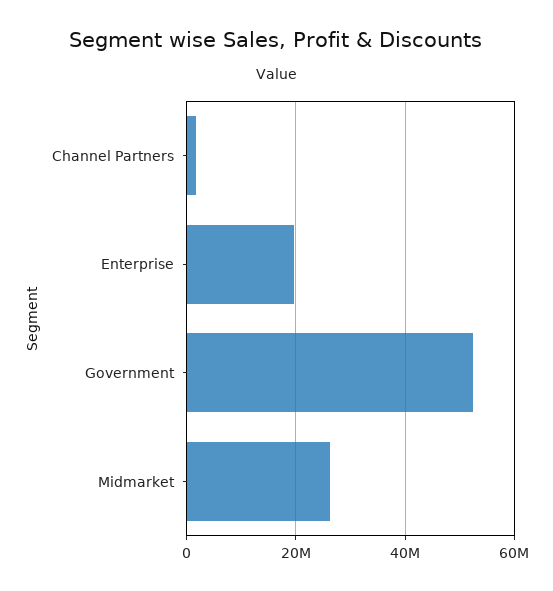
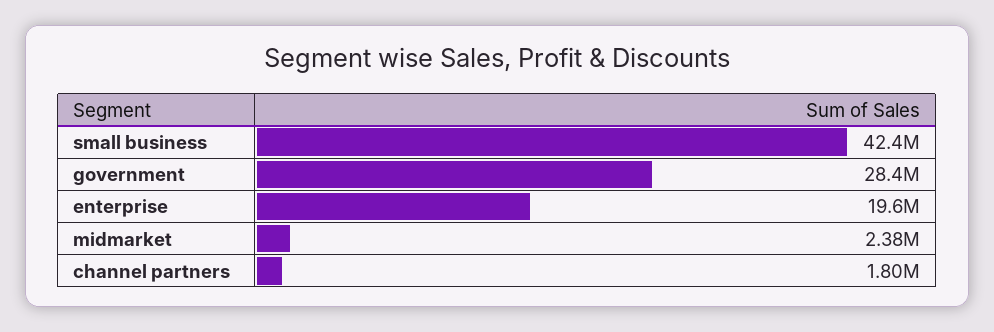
Government: 52000000 -> 28400000
Midmarket: 26000000 -> 2380000
small business: none -> 42400000

